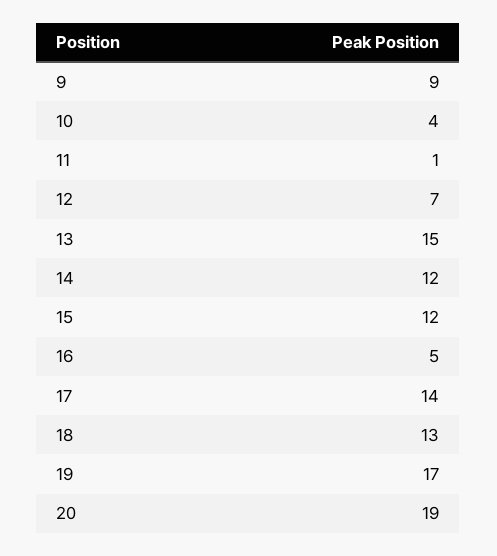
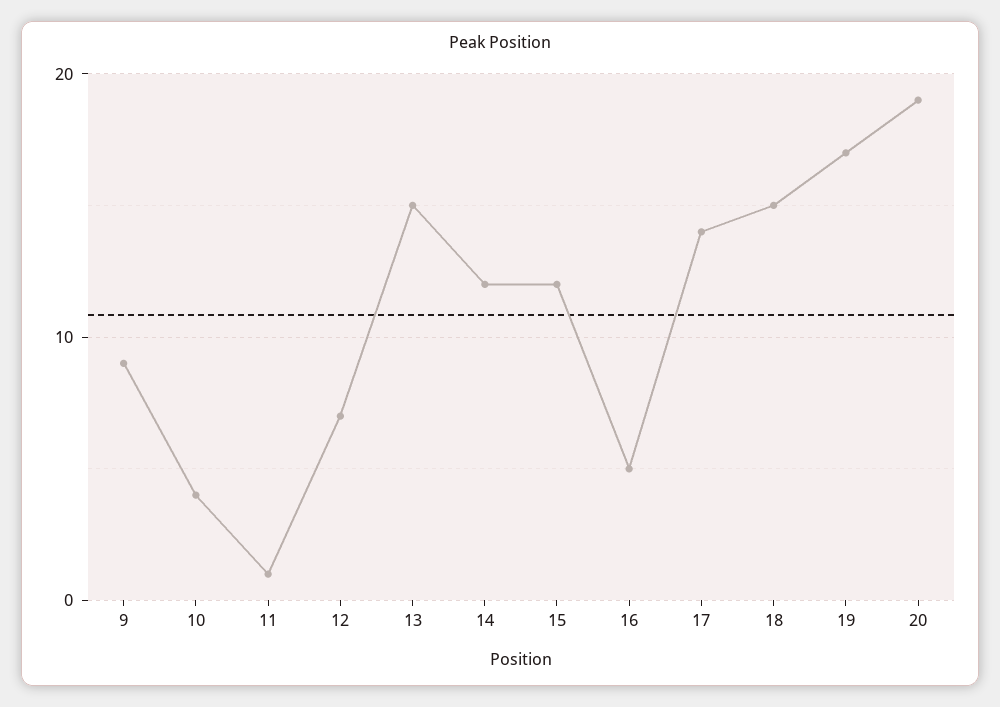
18: 13 -> 15

